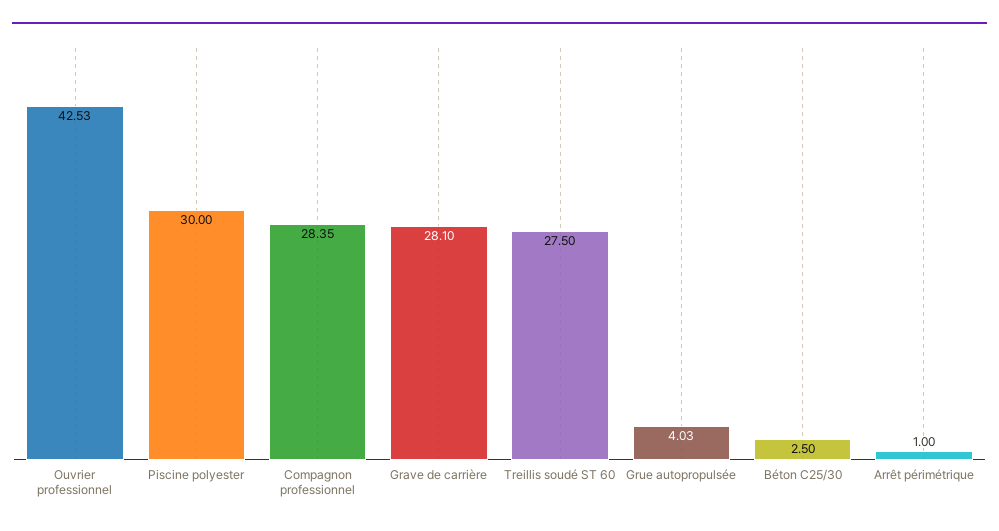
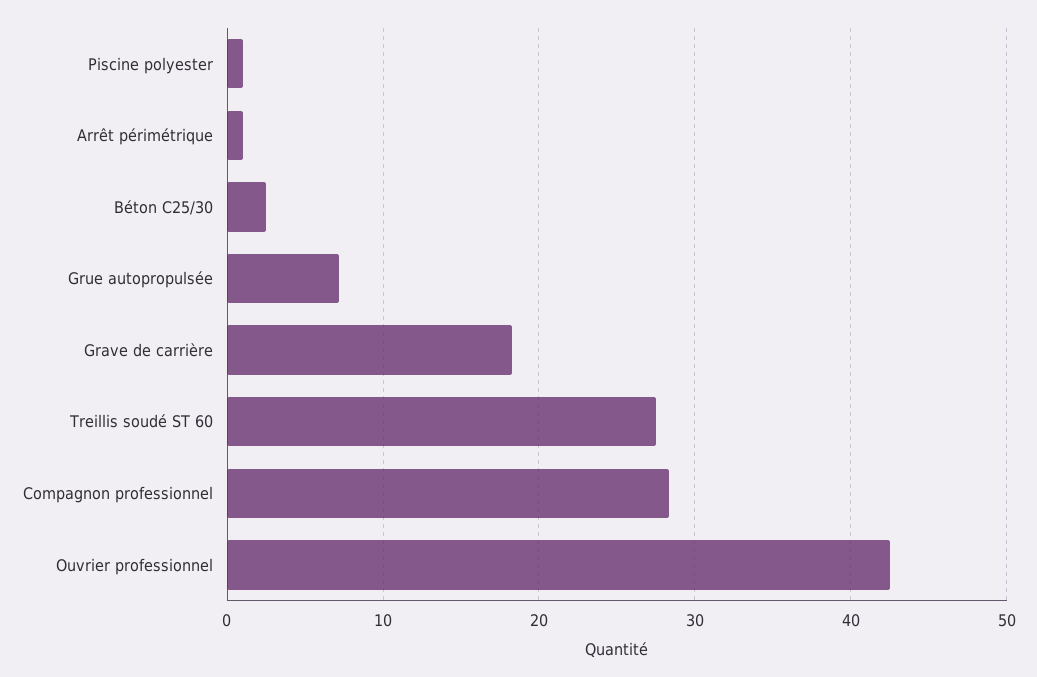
Piscine polyester: 30 -> 1
Grave de carrière: 28.1 -> 18
Grue autopropulsée: 4.03 -> 7

